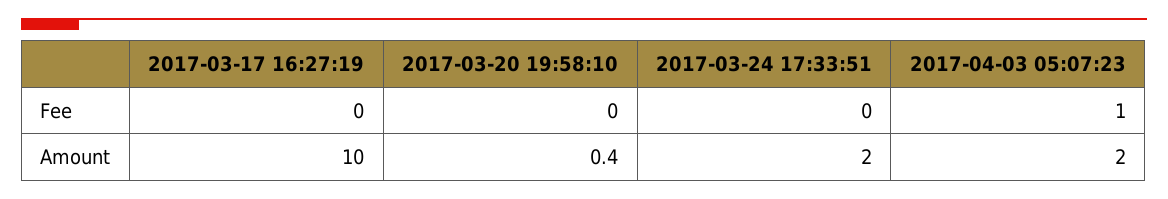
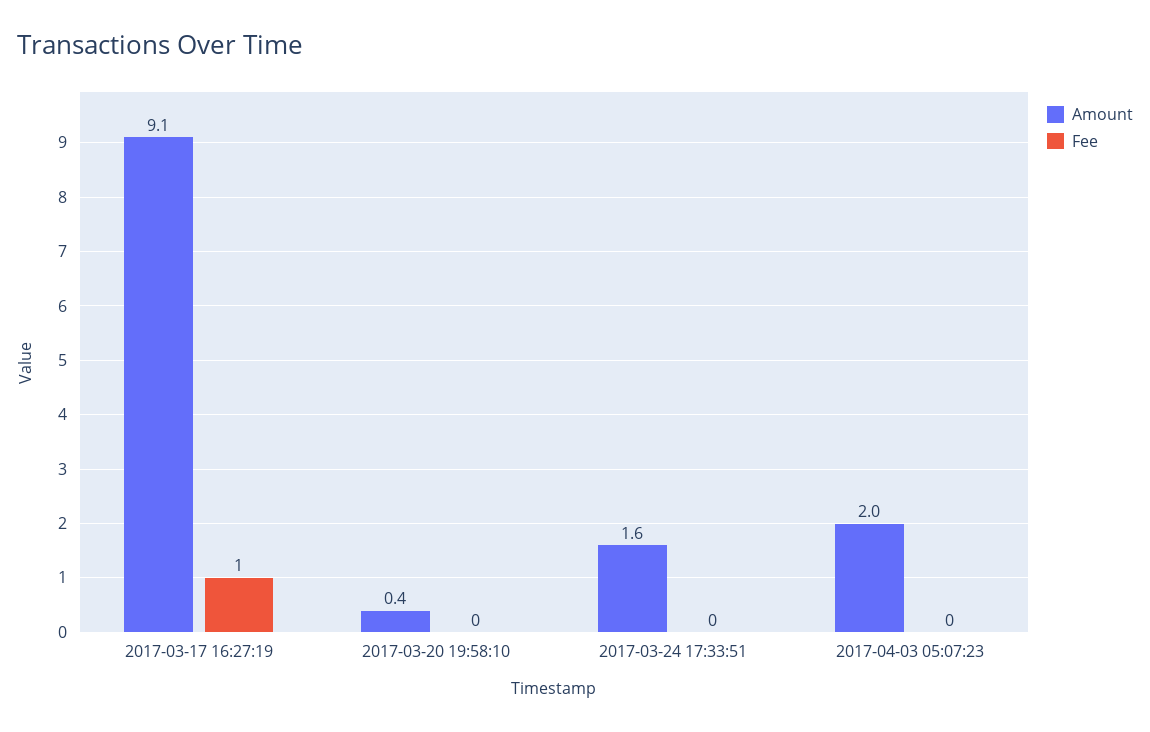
Fee, 2017-03-17 16:27:19: 0 -> 1
Fee, 2017-04-03 05:07:23: 1 -> 0
Amount, 2017-03-17 16:27:19: 10 -> 9.1
Amount, 2017-03-24 17:33:51: 2 -> 1.6

